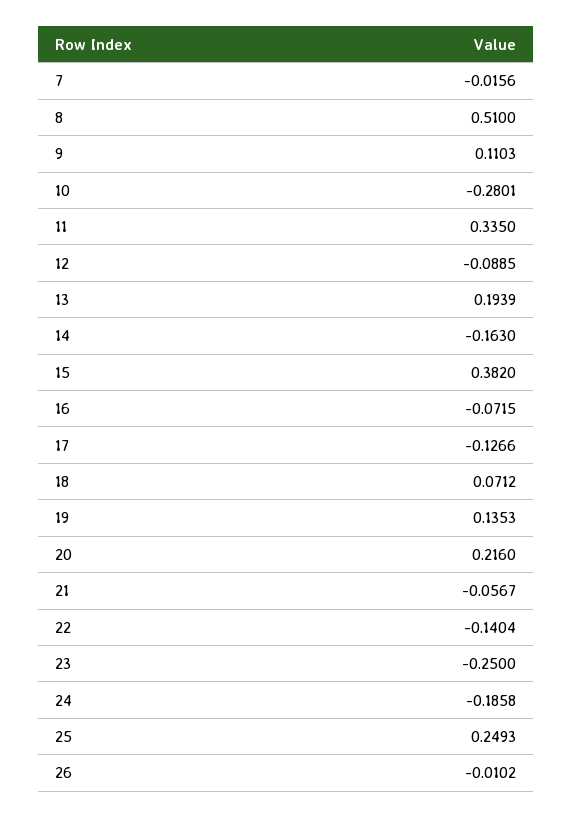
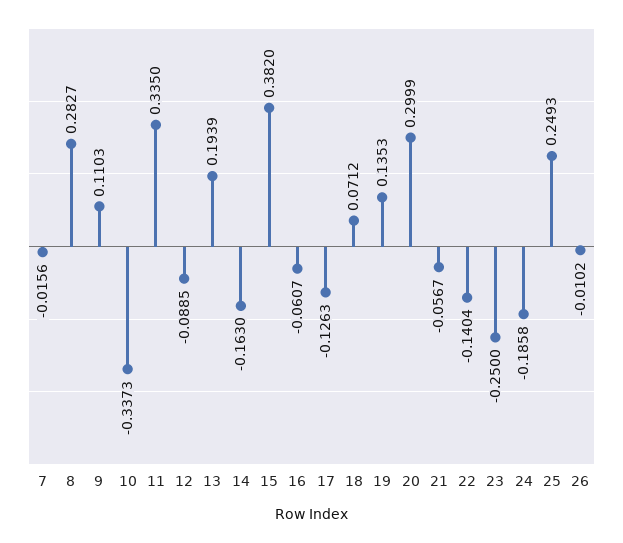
8: 0.51 -> 0.2827
10: -0.2801 -> -0.3373
16: -0.0715 -> -0.0607
17: -0.1266 -> -0.1263
20: 0.216 -> 0.2999

